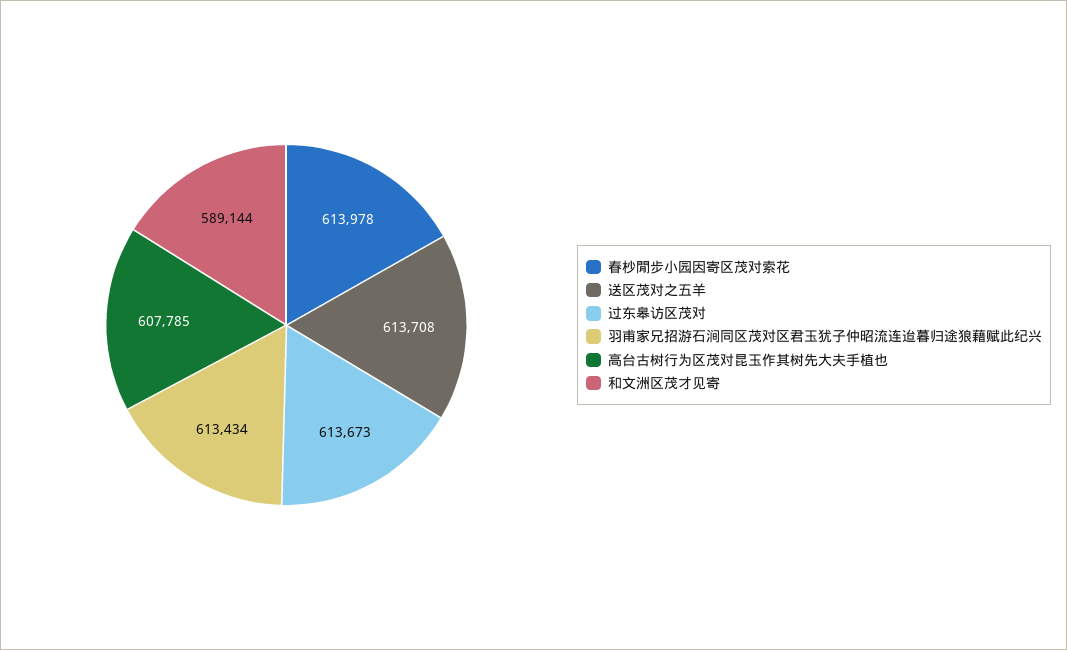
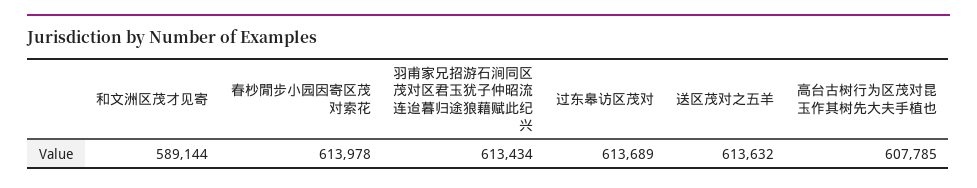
送区茂对之五羊: 613708 -> 613632
过东皋访区茂对: 613673 -> 613689

